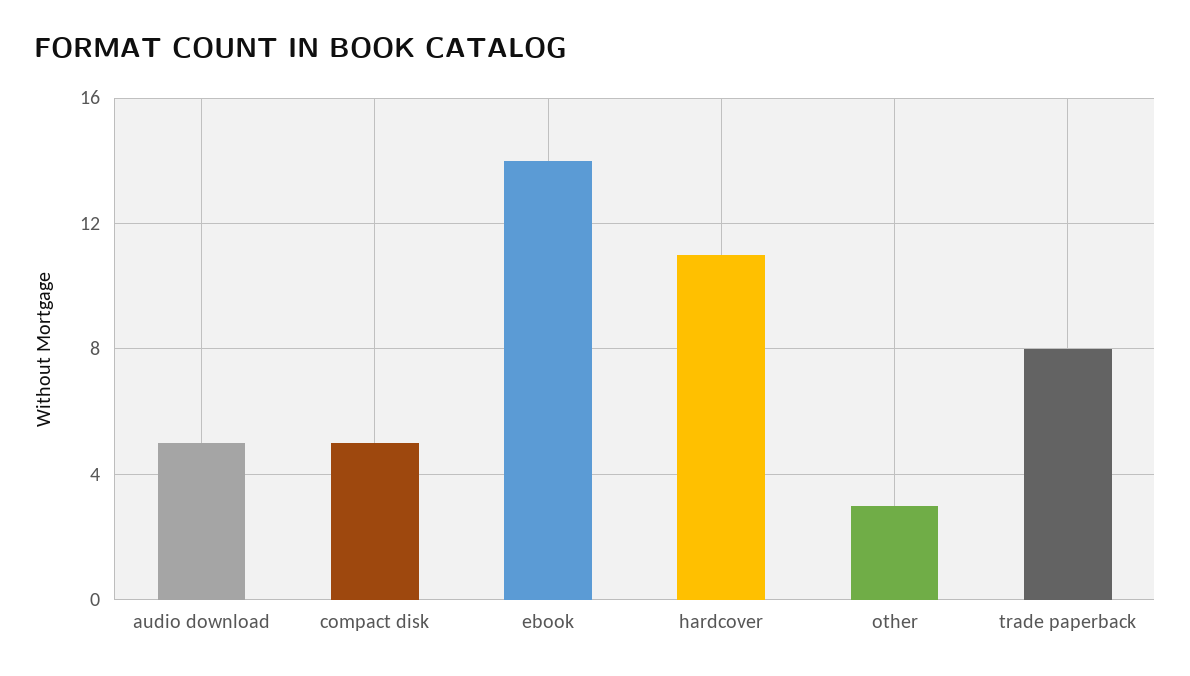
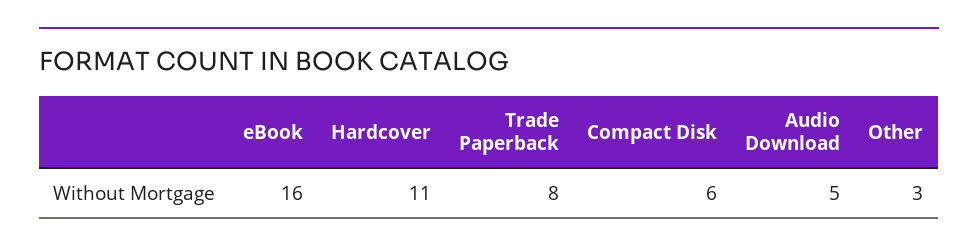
compact disk: 5 -> 6
ebook: 14 -> 16

